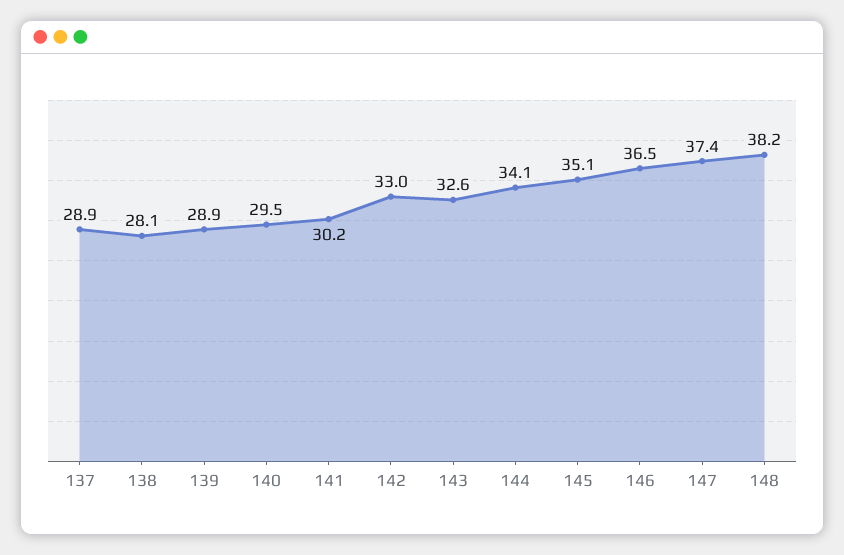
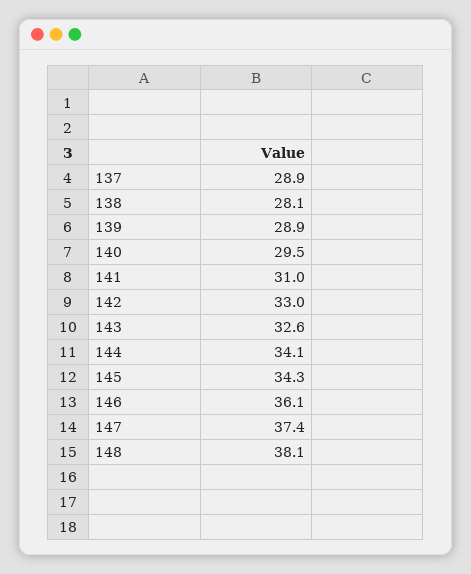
141: 30.2 -> 31
145: 35.1 -> 34.3
146: 36.5 -> 36.1
148: 38.2 -> 38.1

